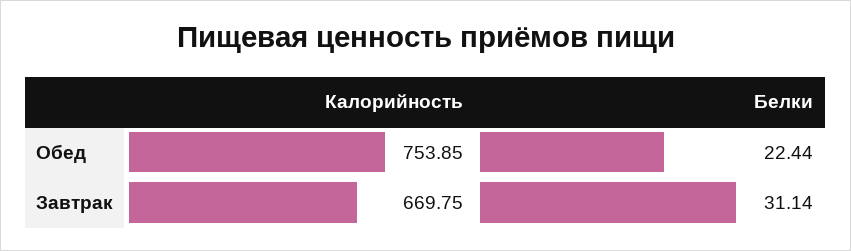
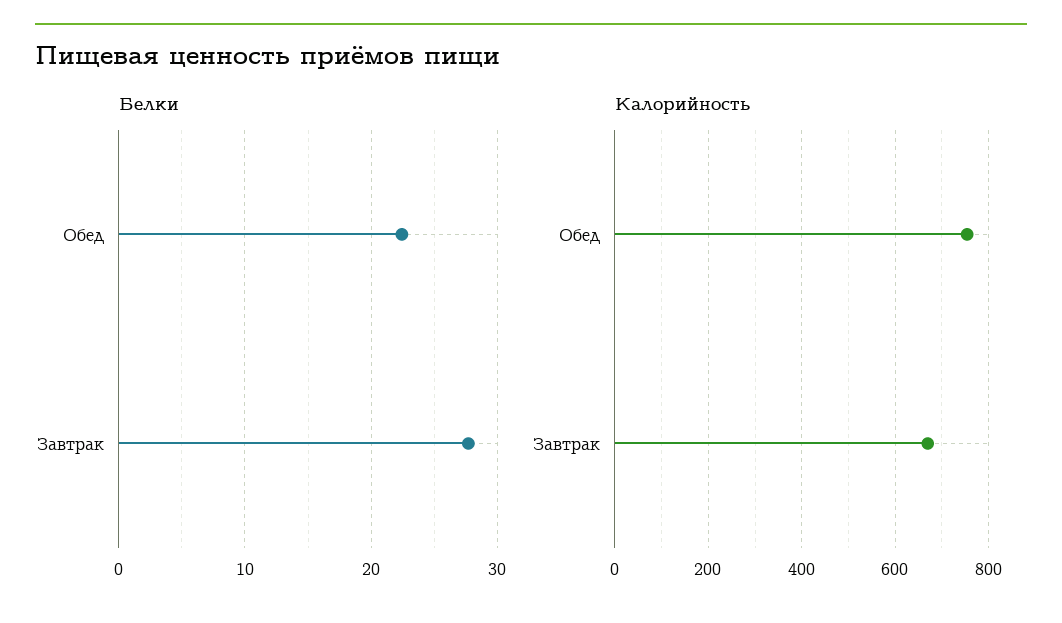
Белки, Завтрак: 31.14 -> 28

